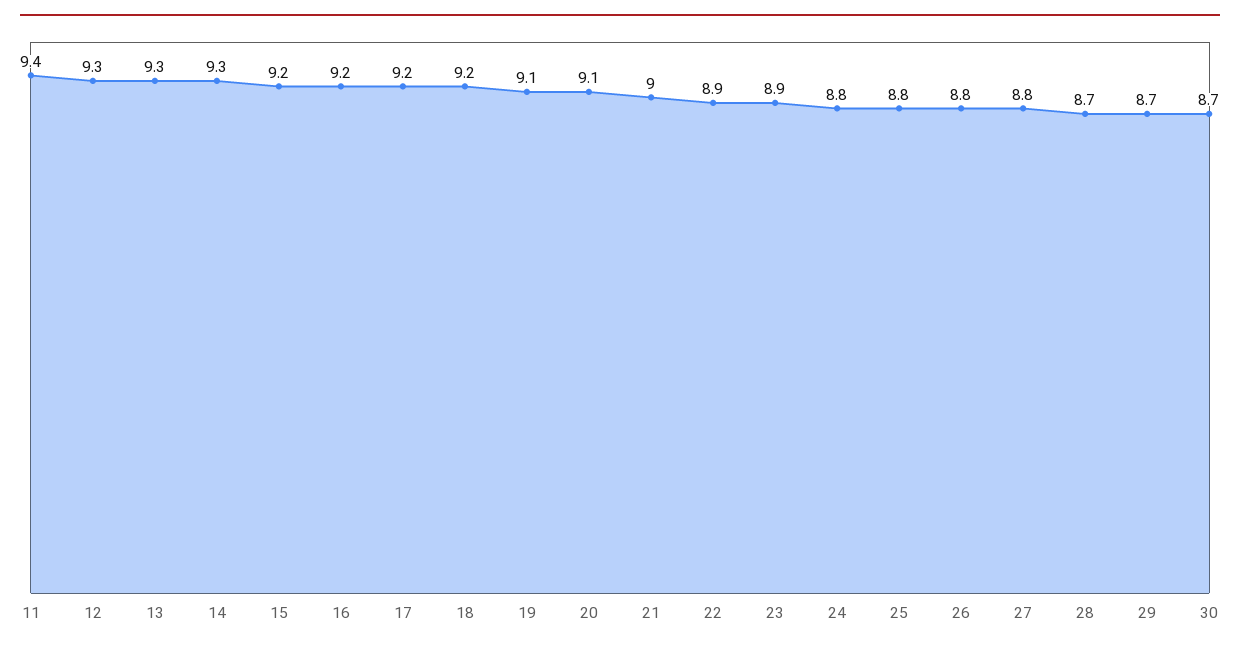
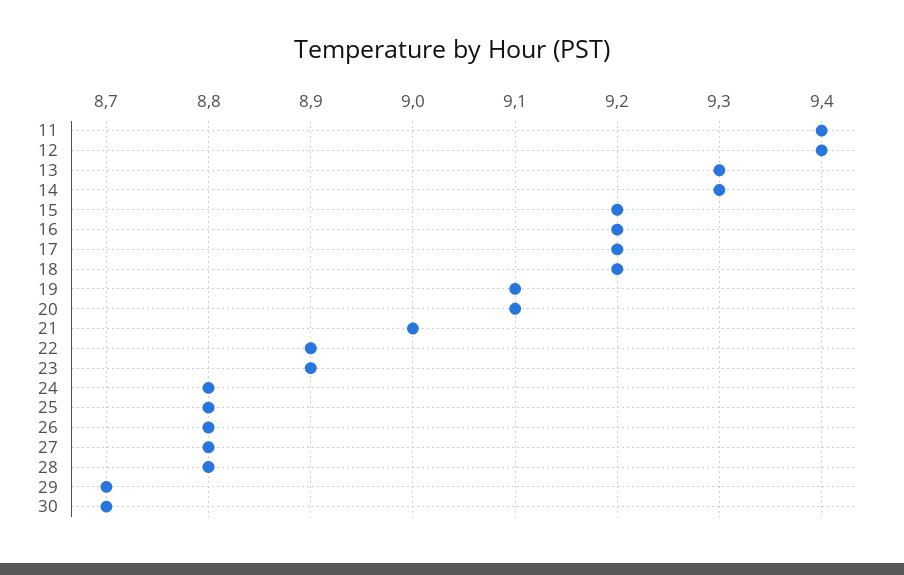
12: 9.3 -> 9.4
28: 8.7 -> 8.8

